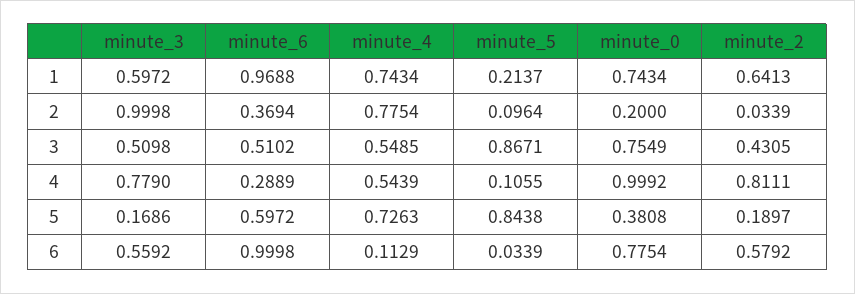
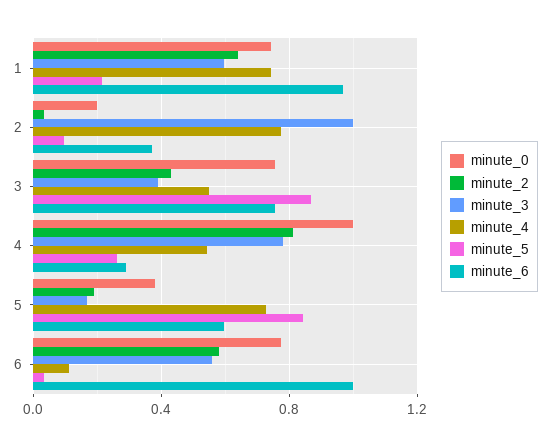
minute_3, 3: 0.5098 -> 0.4
minute_6, 3: 0.5102 -> 0.75
minute_5, 4: 0.1055 -> 0.25

